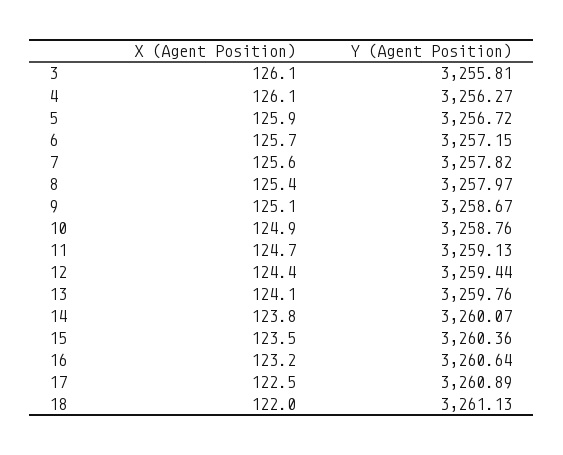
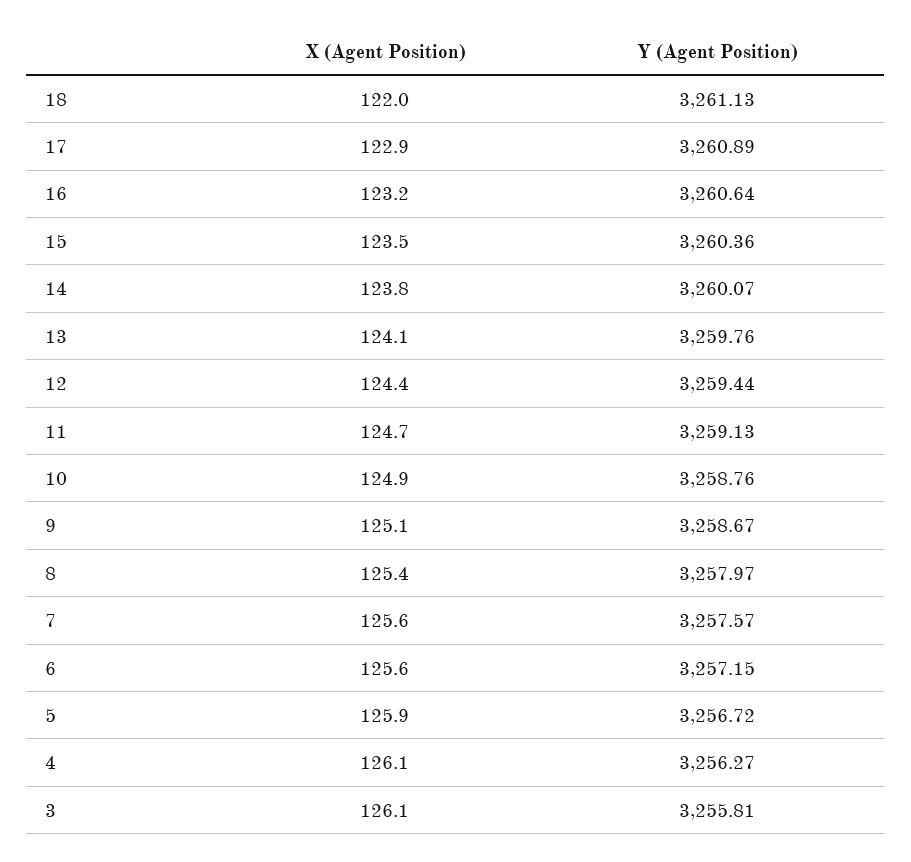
X (Agent Position), 6: 125.7 -> 125.6
Y (Agent Position), 7: 3257.82 -> 3257.57
X (Agent Position), 17: 122.5 -> 122.9

